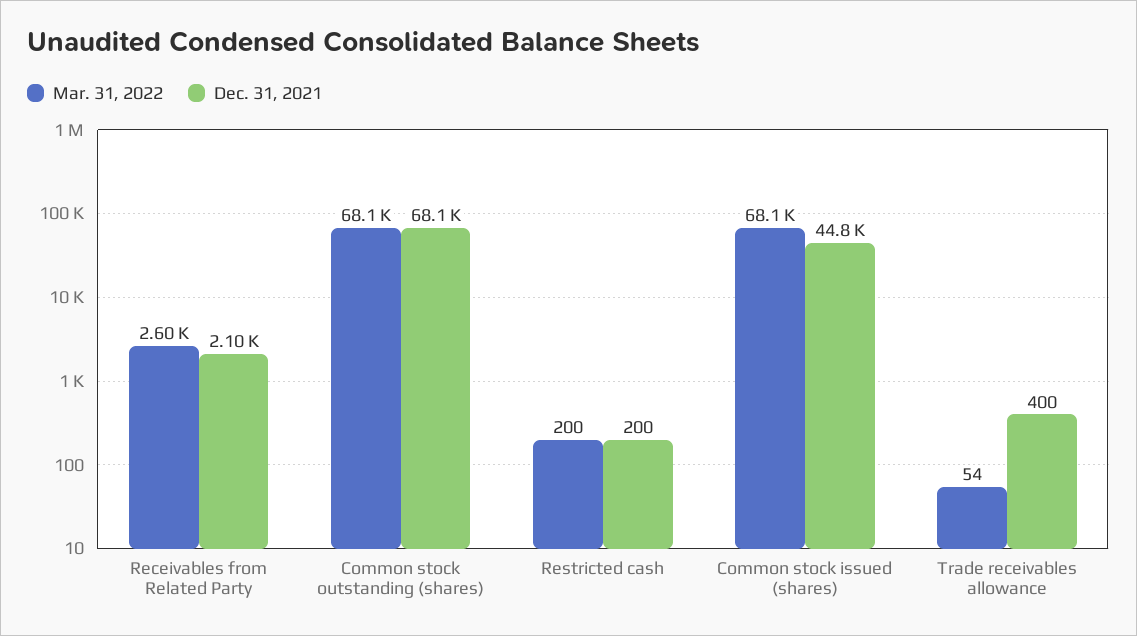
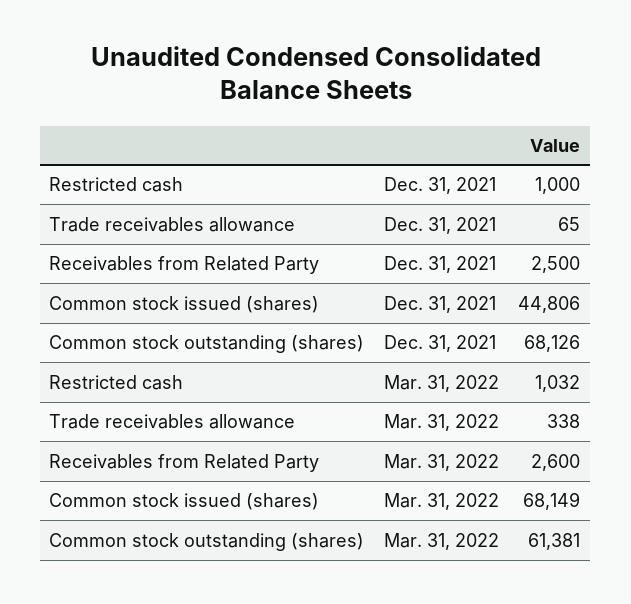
Dec. 31, 2021, Receivables from Related Party: 2100 -> 2500
Mar. 31, 2022, Common stock outstanding (shares): 68100 -> 61381
Mar. 31, 2022, Restricted cash: 200 -> 1032
Dec. 31, 2021, Restricted cash: 200 -> 1000
Mar. 31, 2022, Trade receivables allowance: 54 -> 338
Dec. 31, 2021, Trade receivables allowance: 400 -> 65

